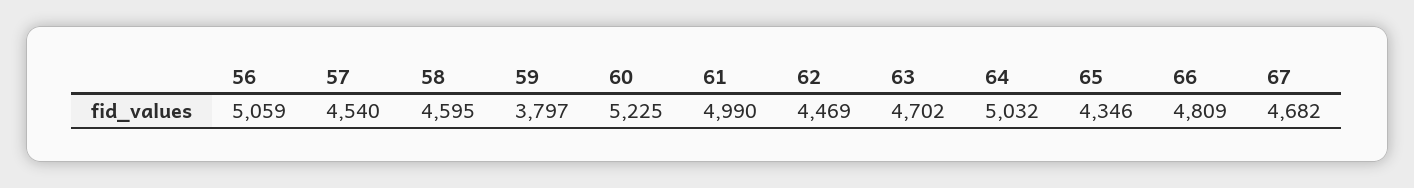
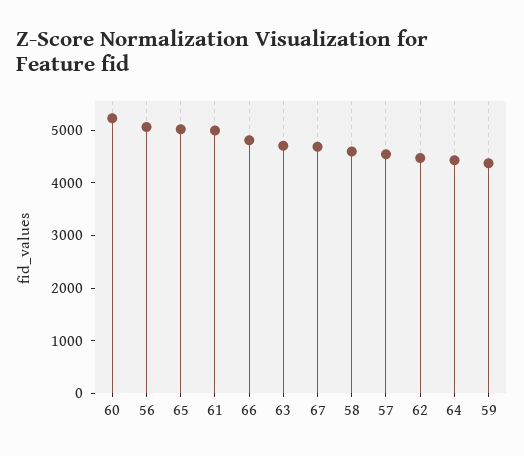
59: 3797 -> 4400
64: 5032 -> 4400
65: 4346 -> 5000

